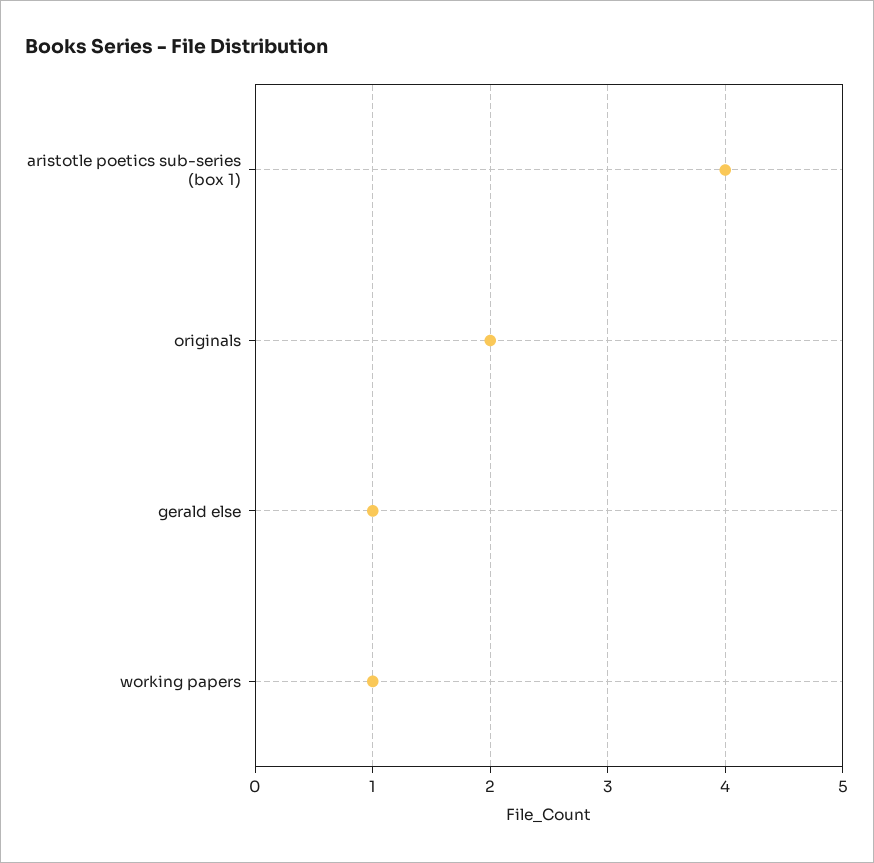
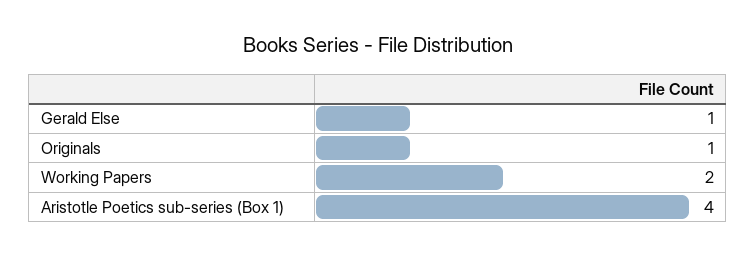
originals: 2 -> 1
working papers: 1 -> 2

